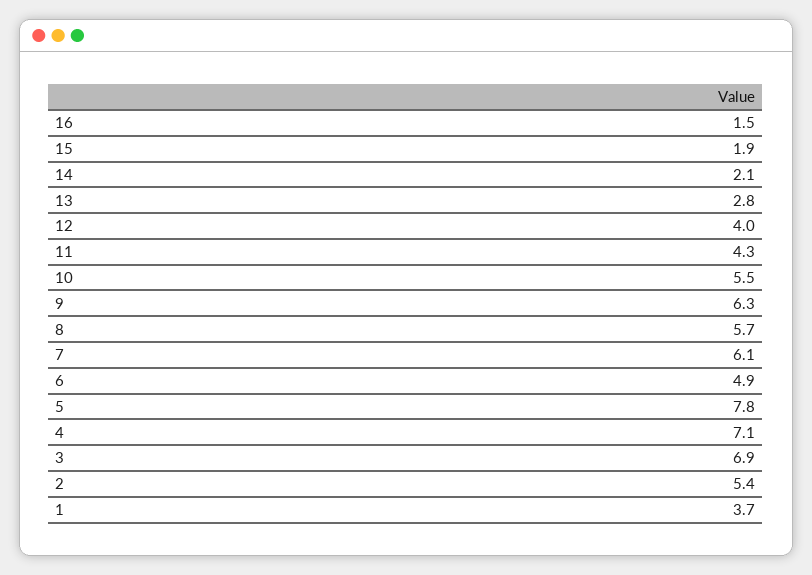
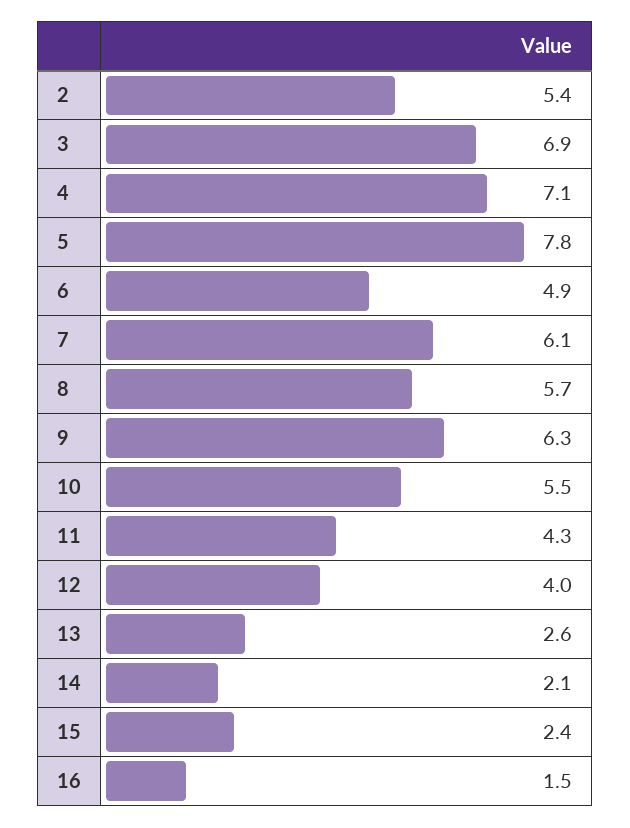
15: 1.9 -> 2.4
13: 2.8 -> 2.6
1: 3.7 -> none

